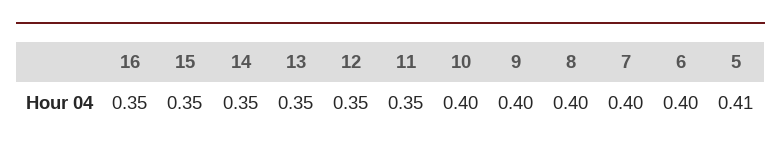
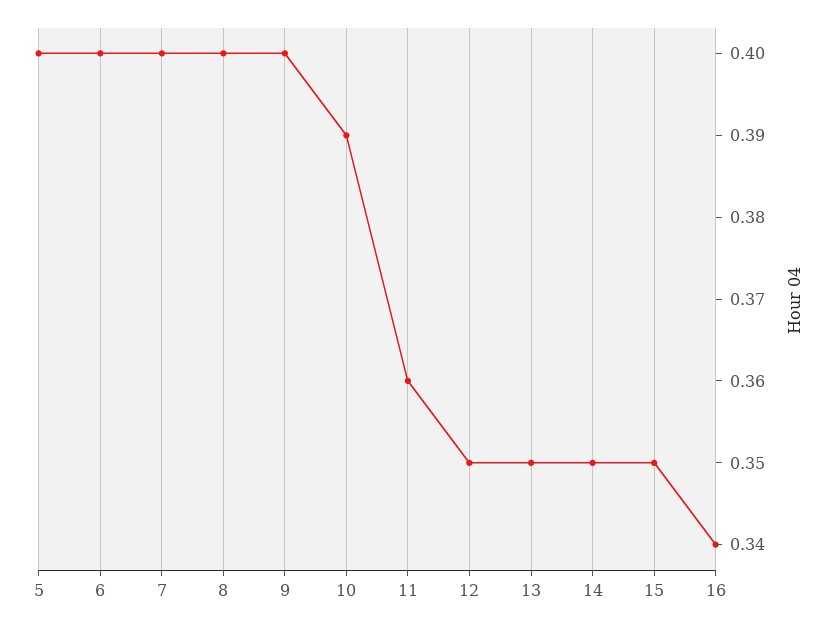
16: 0.35 -> 0.34
11: 0.35 -> 0.36
10: 0.4 -> 0.39
5: 0.41 -> 0.4

